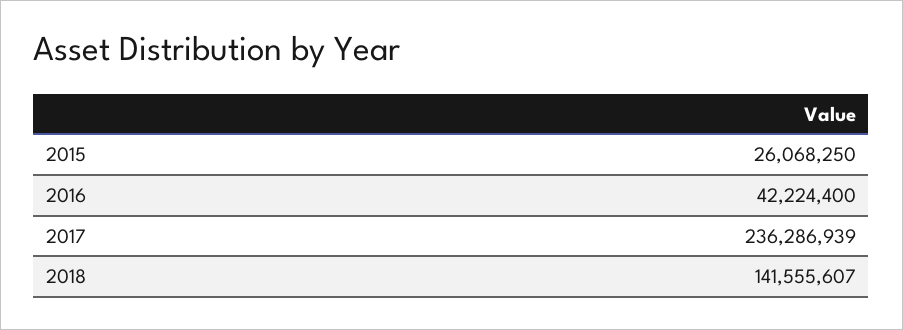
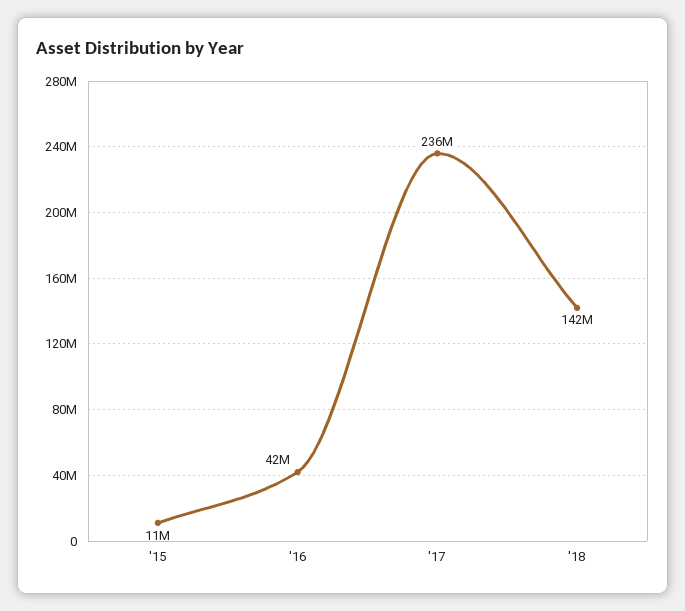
2015: 26068250 -> 11000000

